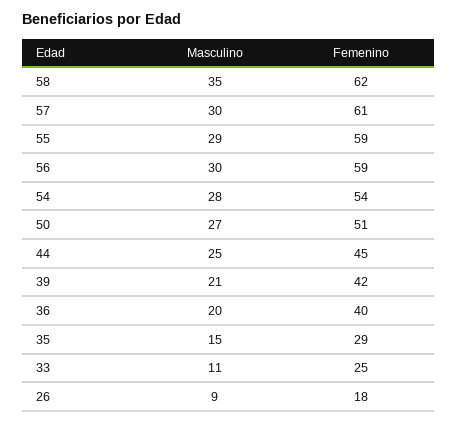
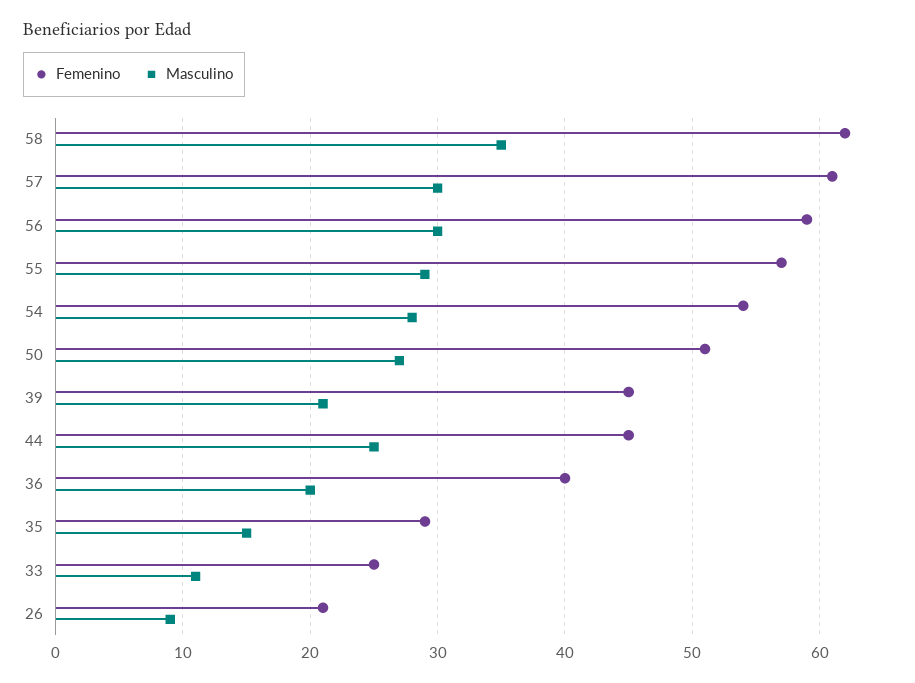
Femenino, 55: 59 -> 57
Femenino, 39: 42 -> 45
Femenino, 26: 18 -> 21

